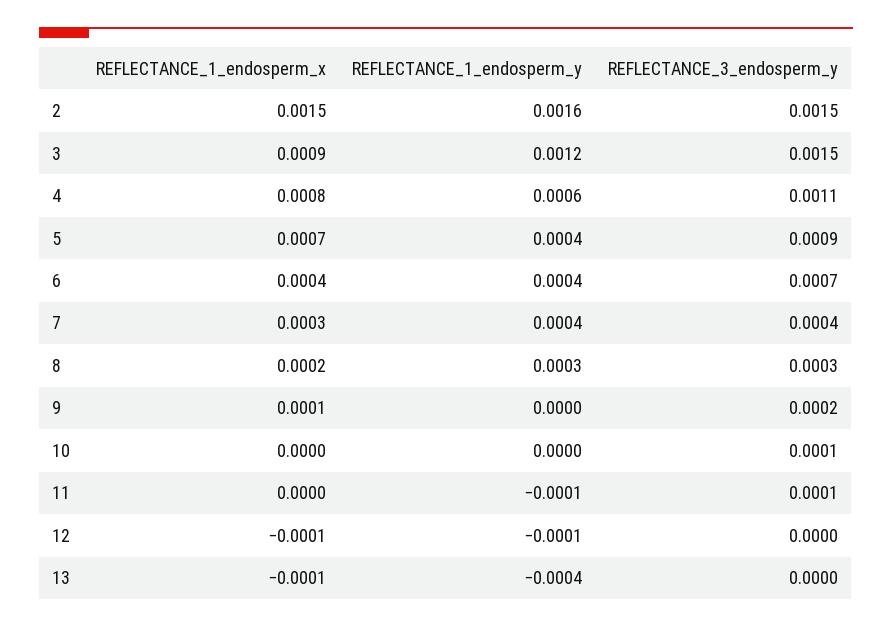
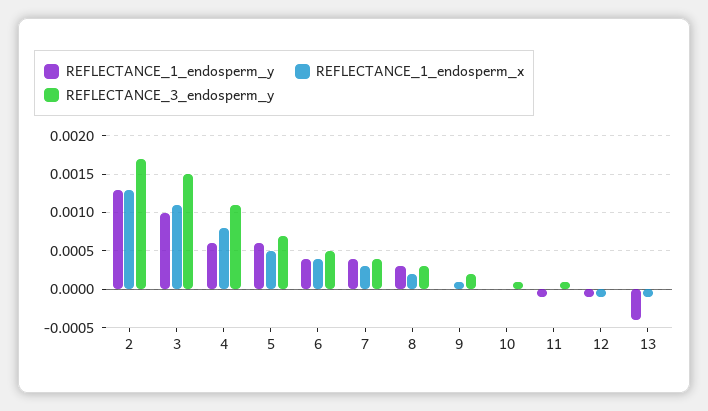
REFLECTANCE_1_endosperm_x, 2: 0.0015 -> 0.0013
REFLECTANCE_1_endosperm_y, 2: 0.0016 -> 0.0013
REFLECTANCE_3_endosperm_y, 2: 0.0015 -> 0.0017
REFLECTANCE_1_endosperm_x, 3: 0.0009 -> 0.0011
REFLECTANCE_1_endosperm_y, 3: 0.0012 -> 0.001
REFLECTANCE_1_endosperm_x, 5: 0.0007 -> 0.0005
REFLECTANCE_1_endosperm_y, 5: 0.0004 -> 0.0006
REFLECTANCE_3_endosperm_y, 5: 0.0009 -> 0.0007
REFLECTANCE_3_endosperm_y, 6: 0.0007 -> 0.0005

